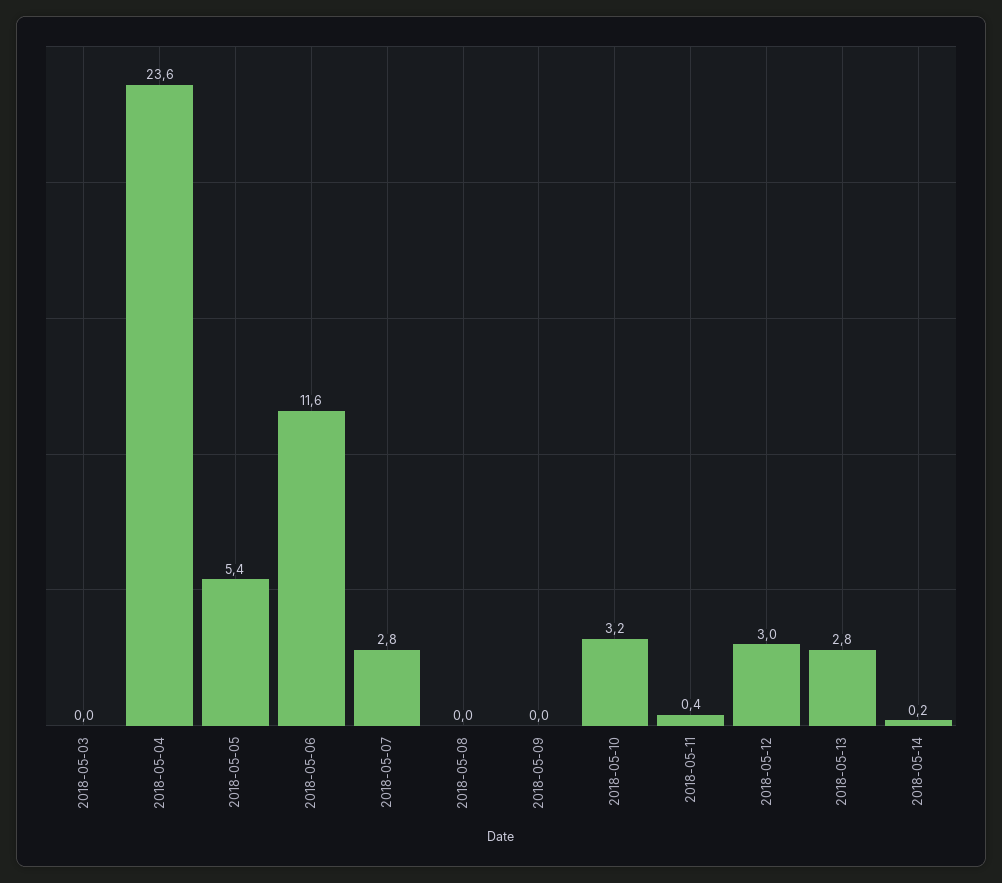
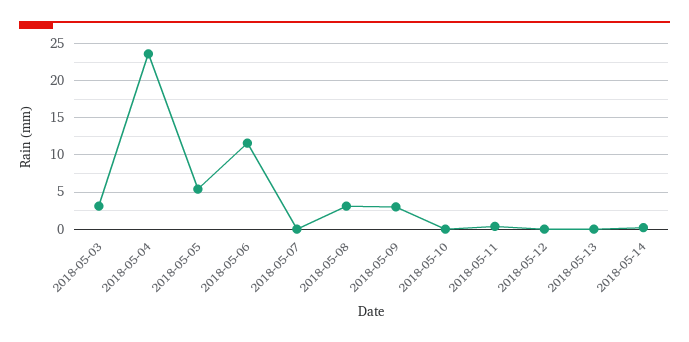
2018-05-03: 0 -> 3
2018-05-07: 2.8 -> 0
2018-05-08: 0 -> 3
2018-05-09: 0 -> 3
2018-05-10: 3.2 -> 0
2018-05-12: 3 -> 0
2018-05-13: 2.8 -> 0

